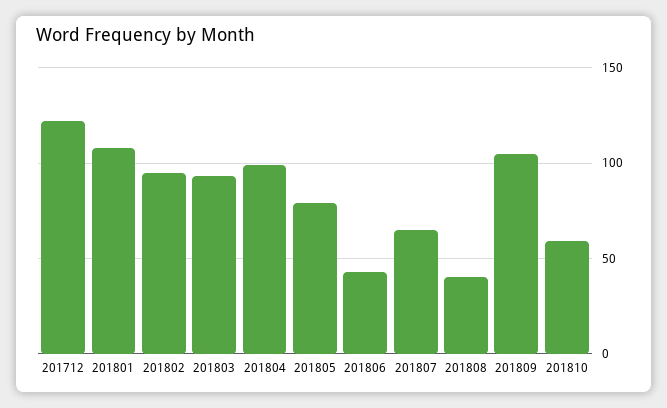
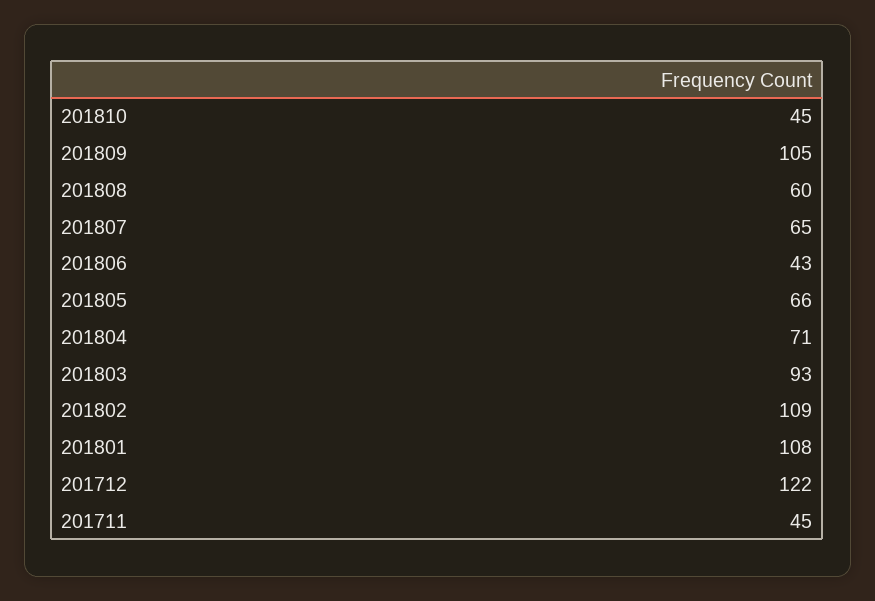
201802: 95 -> 109
201804: 100 -> 71
201805: 80 -> 66
201808: 40 -> 60
201810: 60 -> 45
201711: none -> 45

